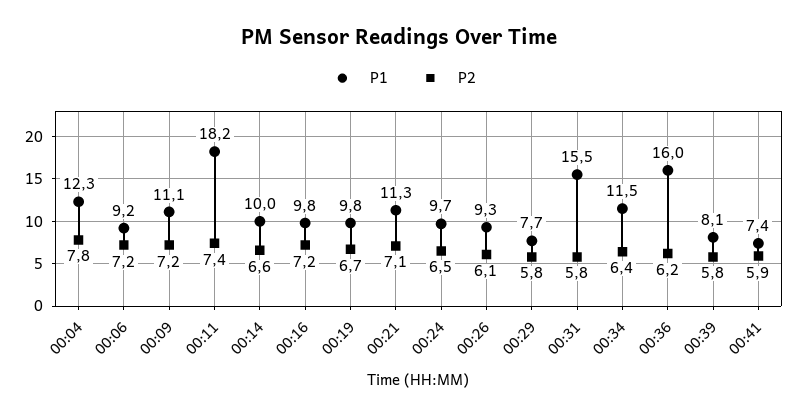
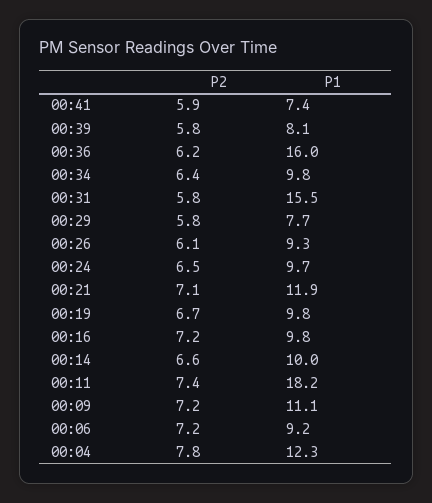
P1, 00:21: 11.3 -> 11.9
P1, 00:34: 11.5 -> 9.8

